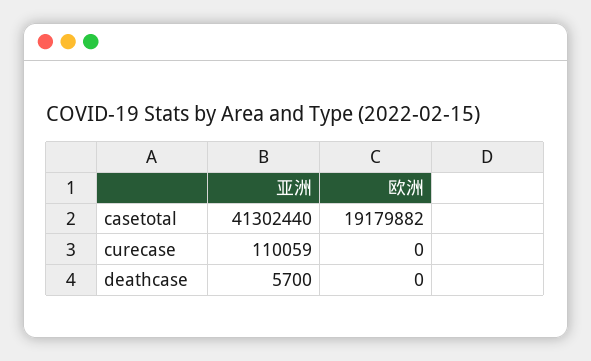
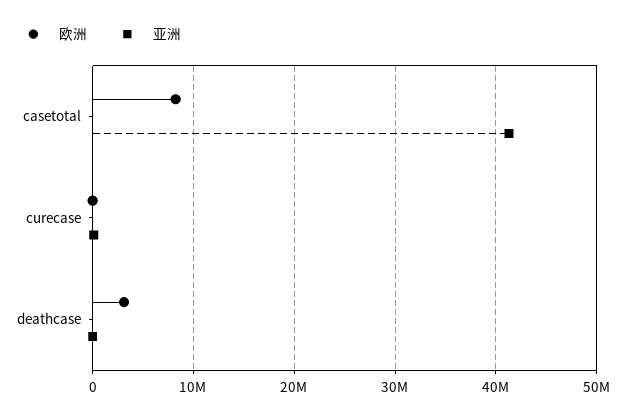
欧洲, casetotal: 19179882 -> 8000000
欧洲, deathcase: 0 -> 3000000

